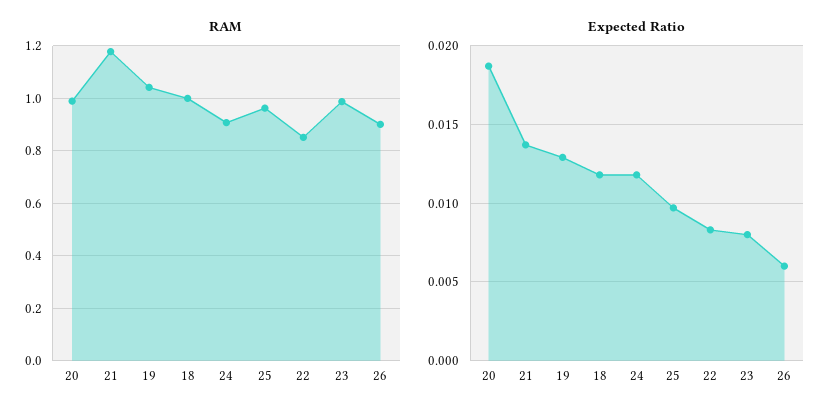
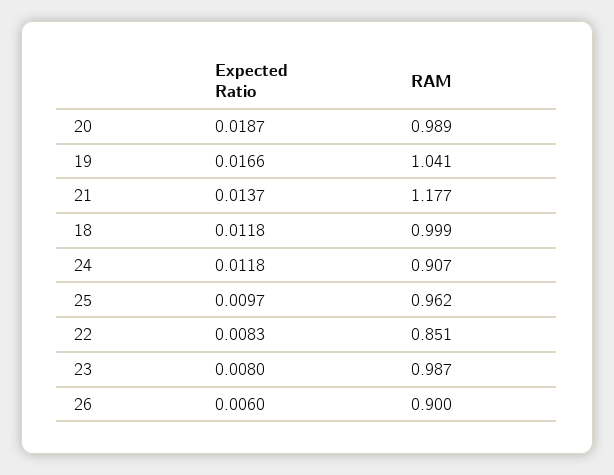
Expected Ratio, 19: 0.013 -> 0.0166

